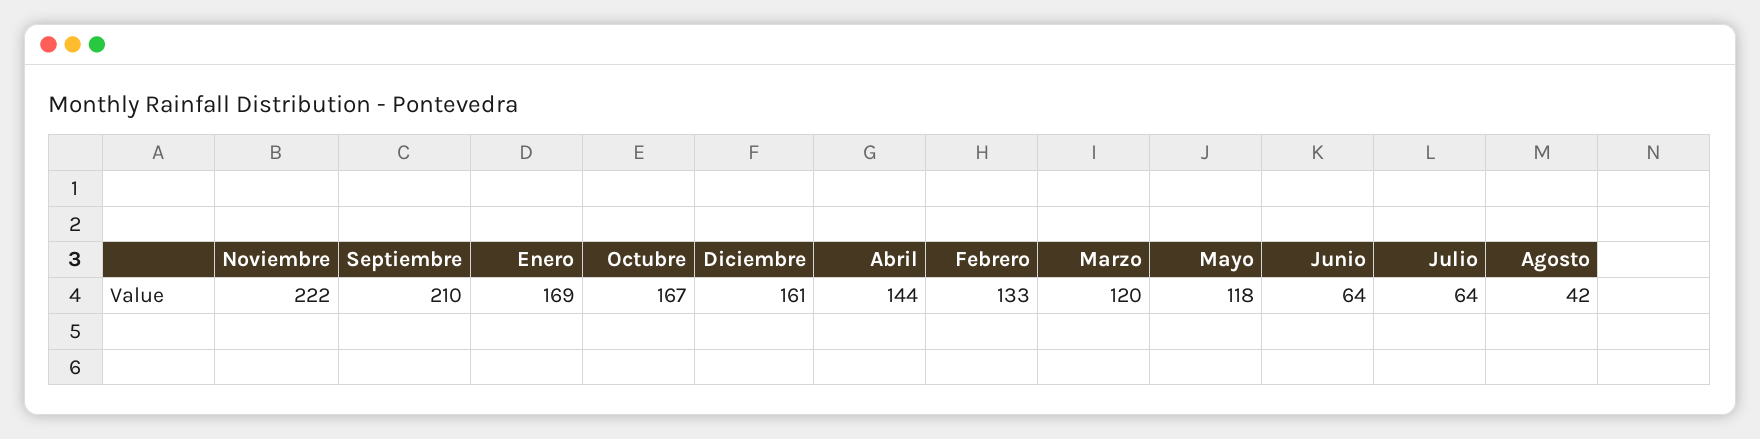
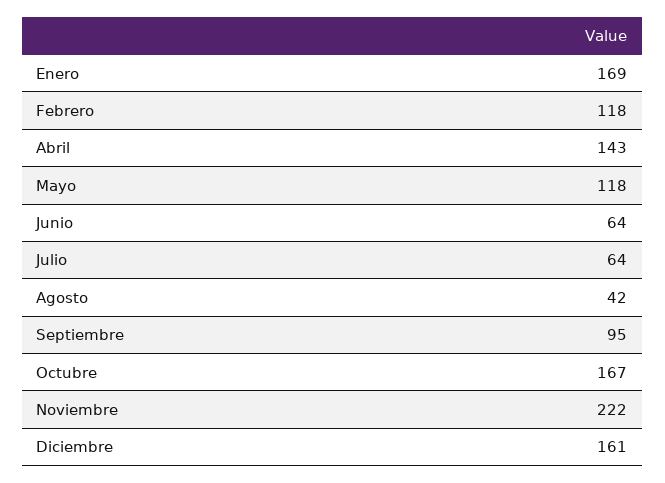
Septiembre: 210 -> 95
Abril: 144 -> 143
Febrero: 133 -> 118
Marzo: 120 -> none

